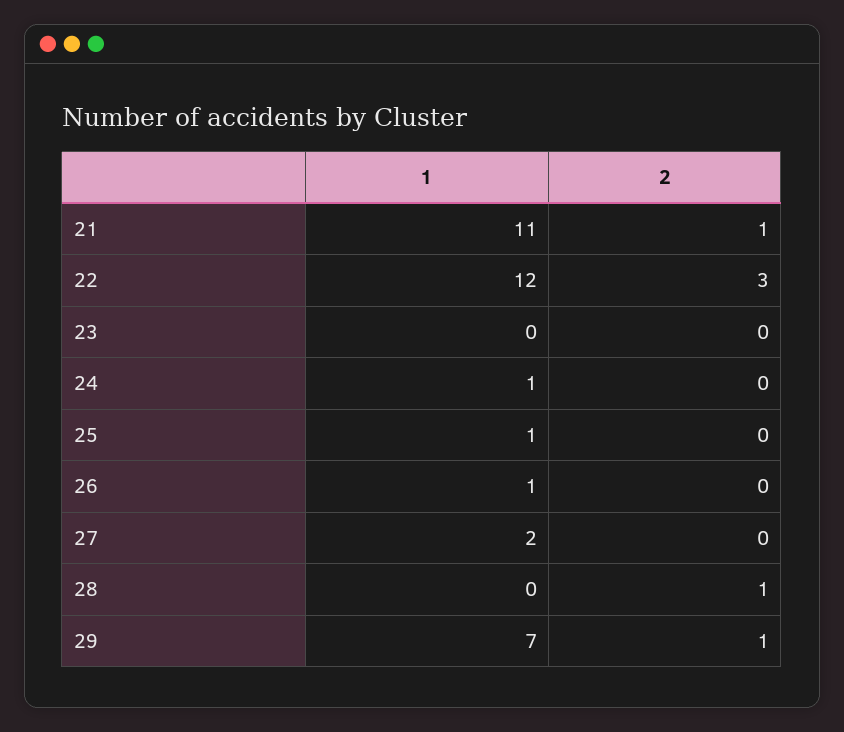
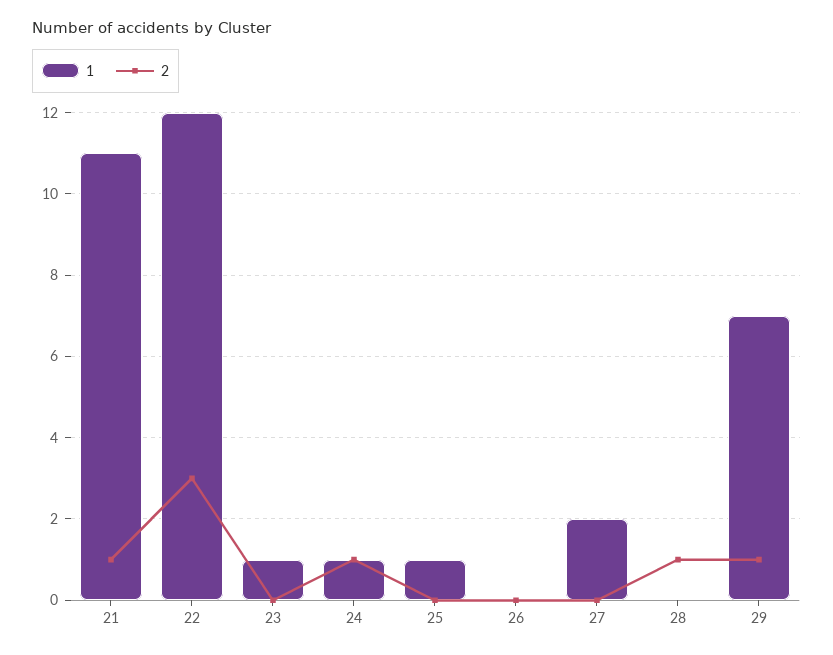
1, 23: 0 -> 1
2, 24: 0 -> 1
1, 26: 1 -> 0

